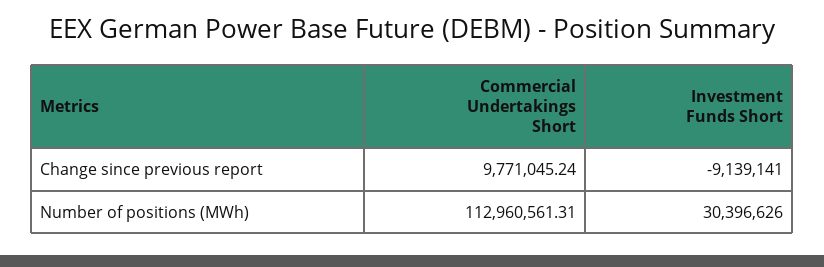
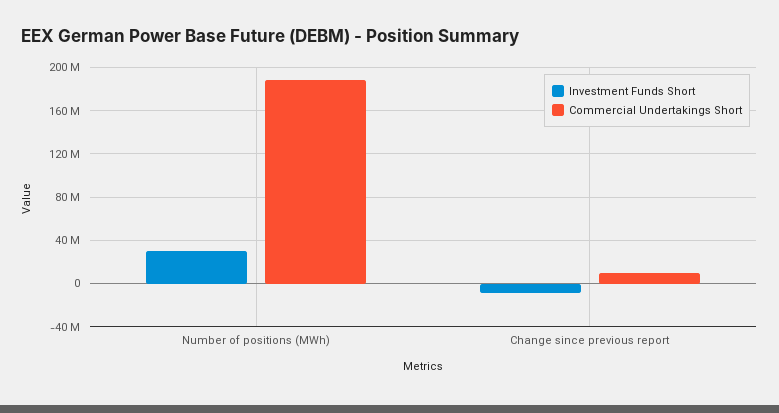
Commercial Undertakings Short, Number of positions (MWh): 112960561.31 -> 190000000

